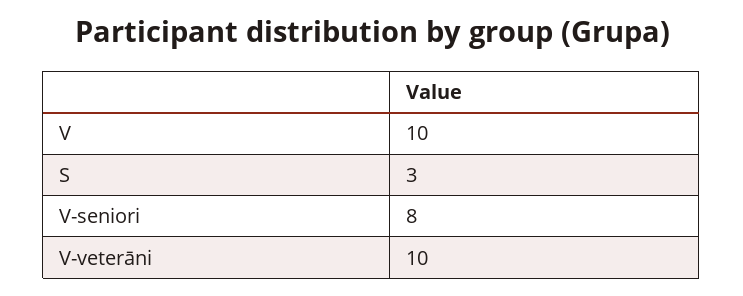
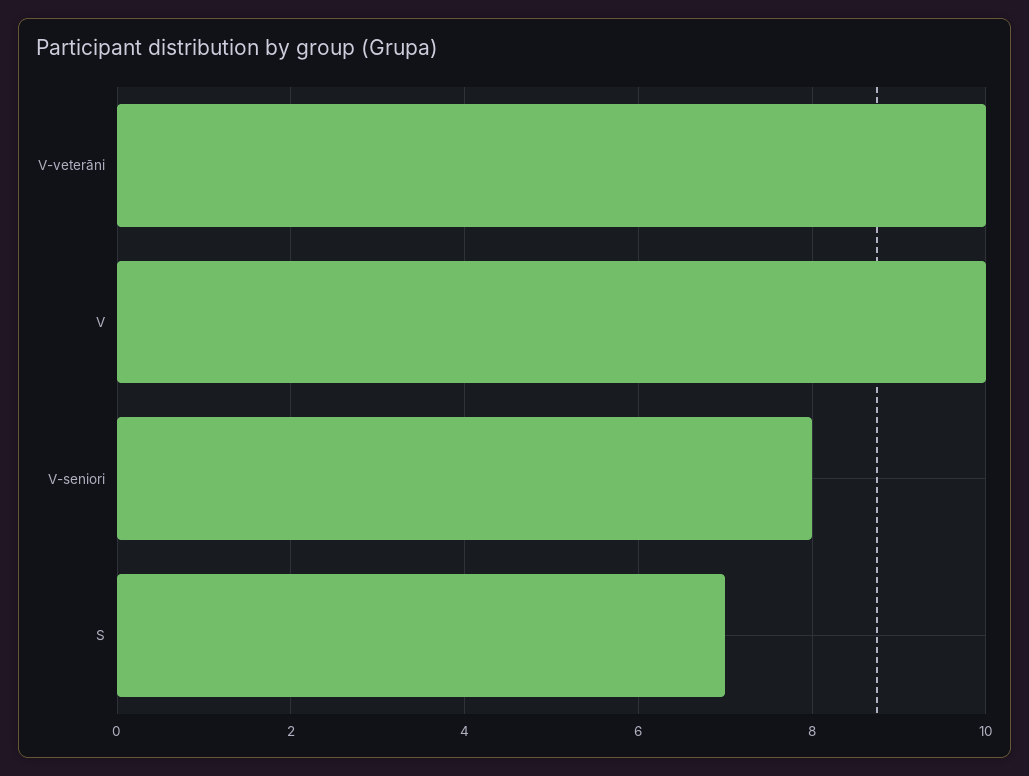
S: 3 -> 7

